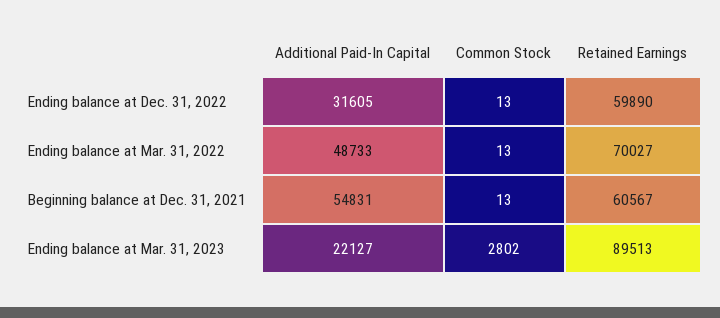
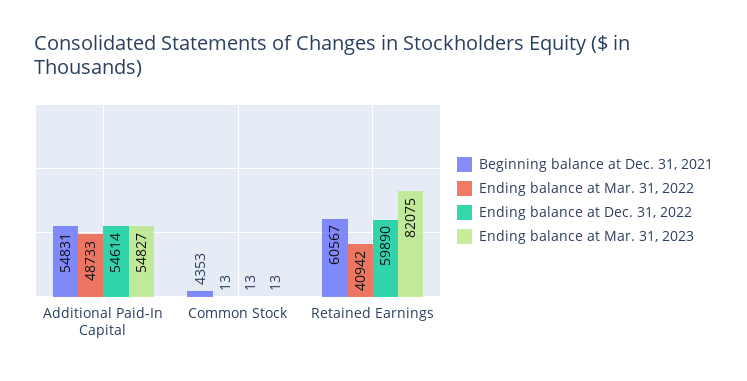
Ending balance at Dec. 31, 2022, Additional Paid-In Capital: 31605 -> 54614
Ending balance at Mar. 31, 2022, Retained Earnings: 70027 -> 40942
Beginning balance at Dec. 31, 2021, Common Stock: 13 -> 4353
Ending balance at Mar. 31, 2023, Additional Paid-In Capital: 22127 -> 54827
Ending balance at Mar. 31, 2023, Common Stock: 2802 -> 13
Ending balance at Mar. 31, 2023, Retained Earnings: 89513 -> 82075

